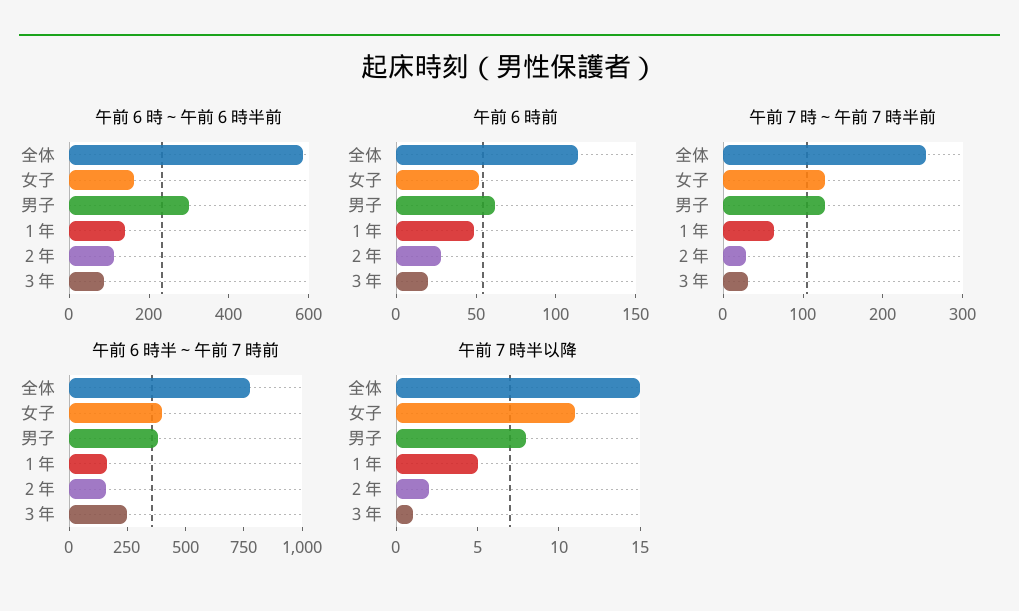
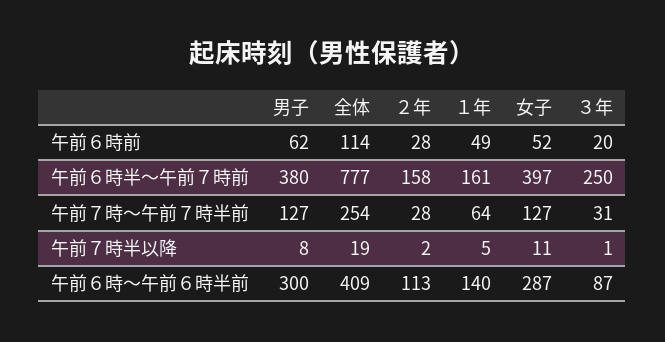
午前６時～午前６時半前, 全体: 600 -> 409
午前６時～午前６時半前, 女子: 150 -> 287
午前７時半以降, 全体: 15 -> 19

